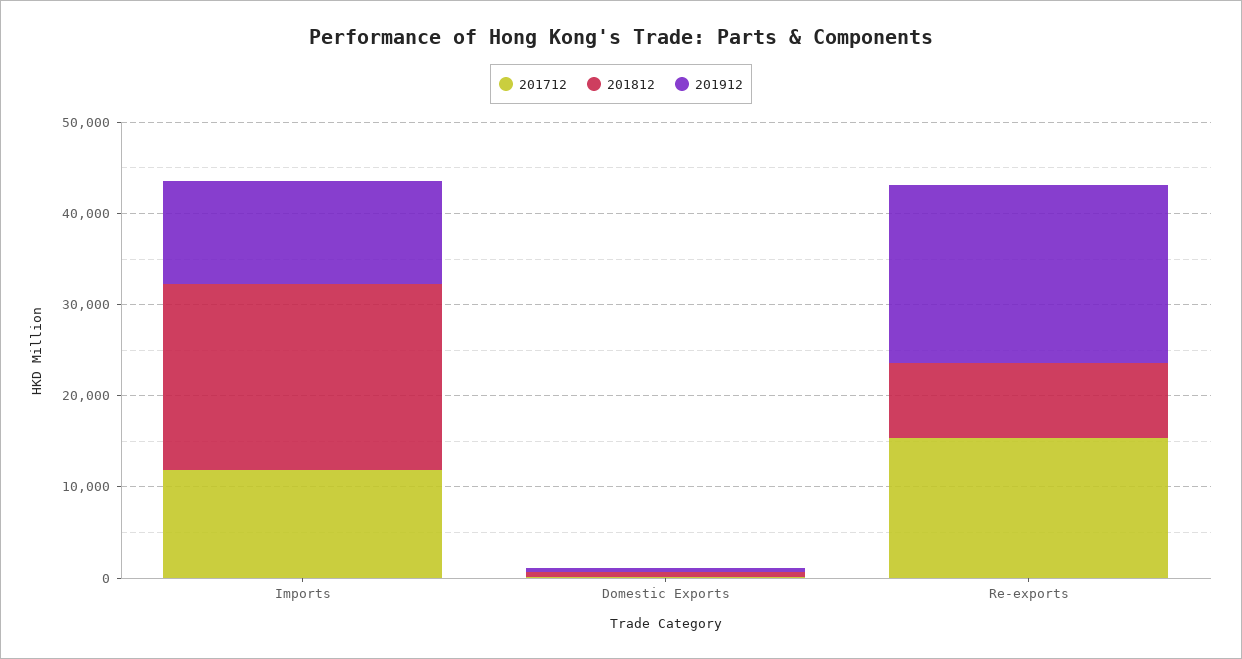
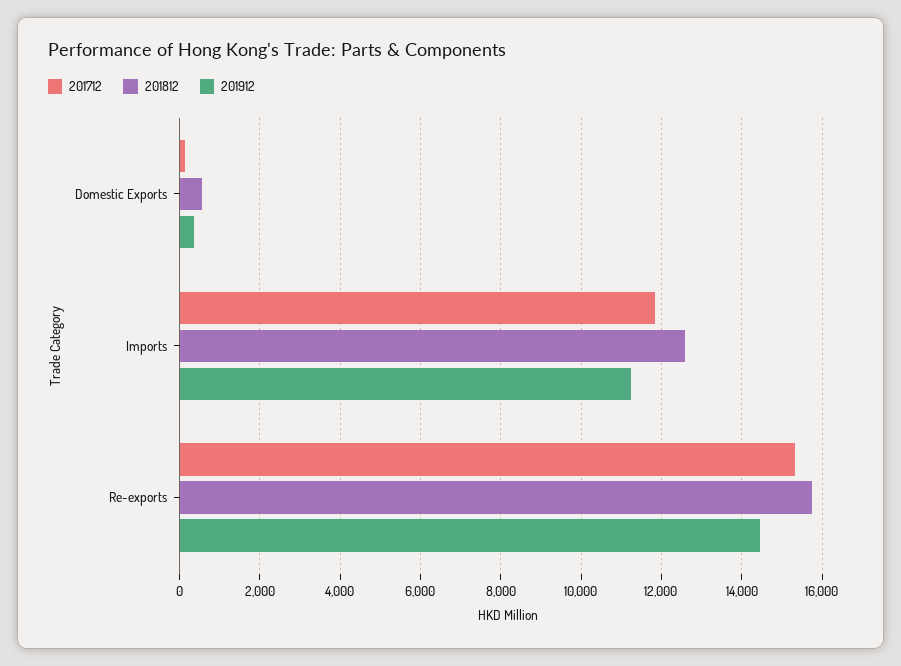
201812, Imports: 20000 -> 12600
201812, Re-exports: 8000 -> 15800
201912, Re-exports: 20000 -> 14400

